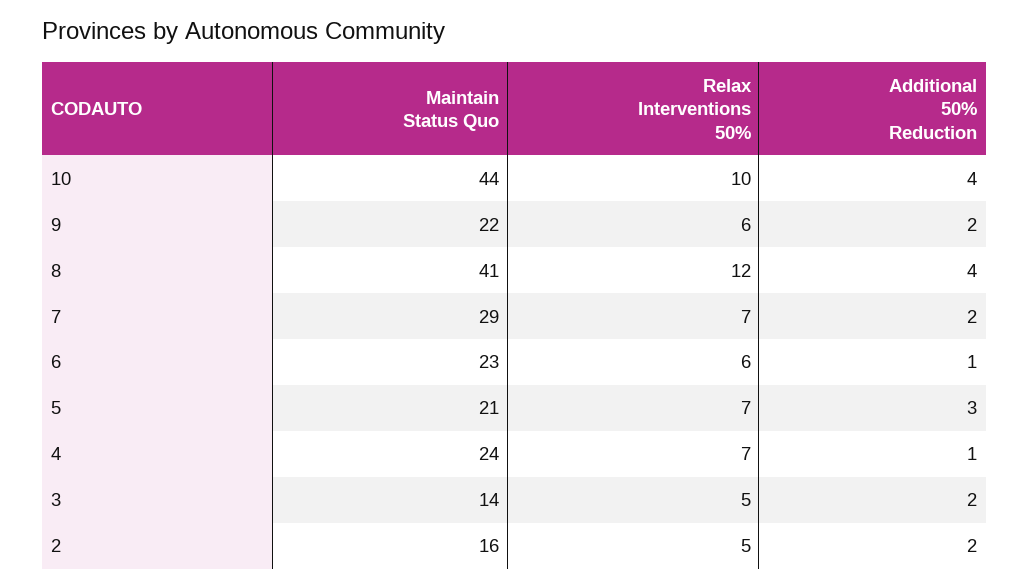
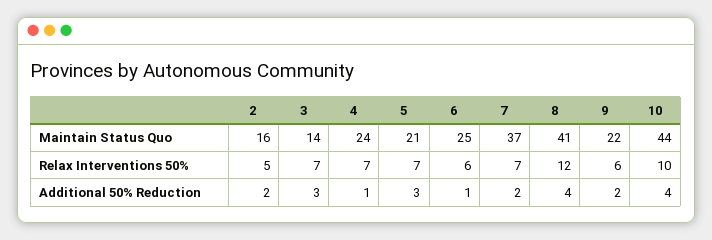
Maintain Status Quo, 7: 29 -> 37
Maintain Status Quo, 6: 23 -> 25
Relax Interventions 50%, 3: 5 -> 7
Additional 50% Reduction, 3: 2 -> 3

